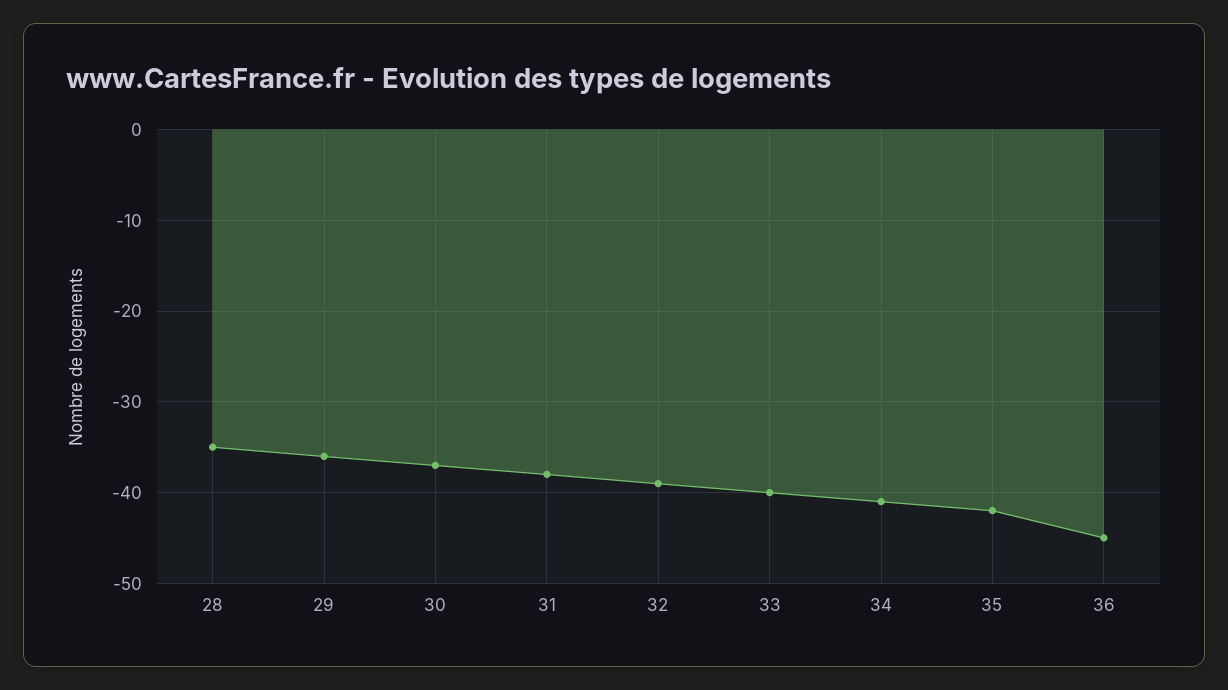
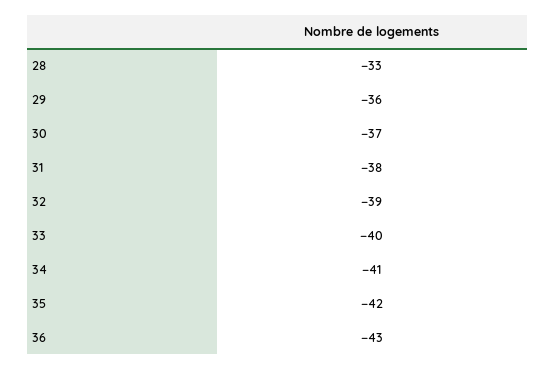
28: -35 -> -33
36: -45 -> -43

